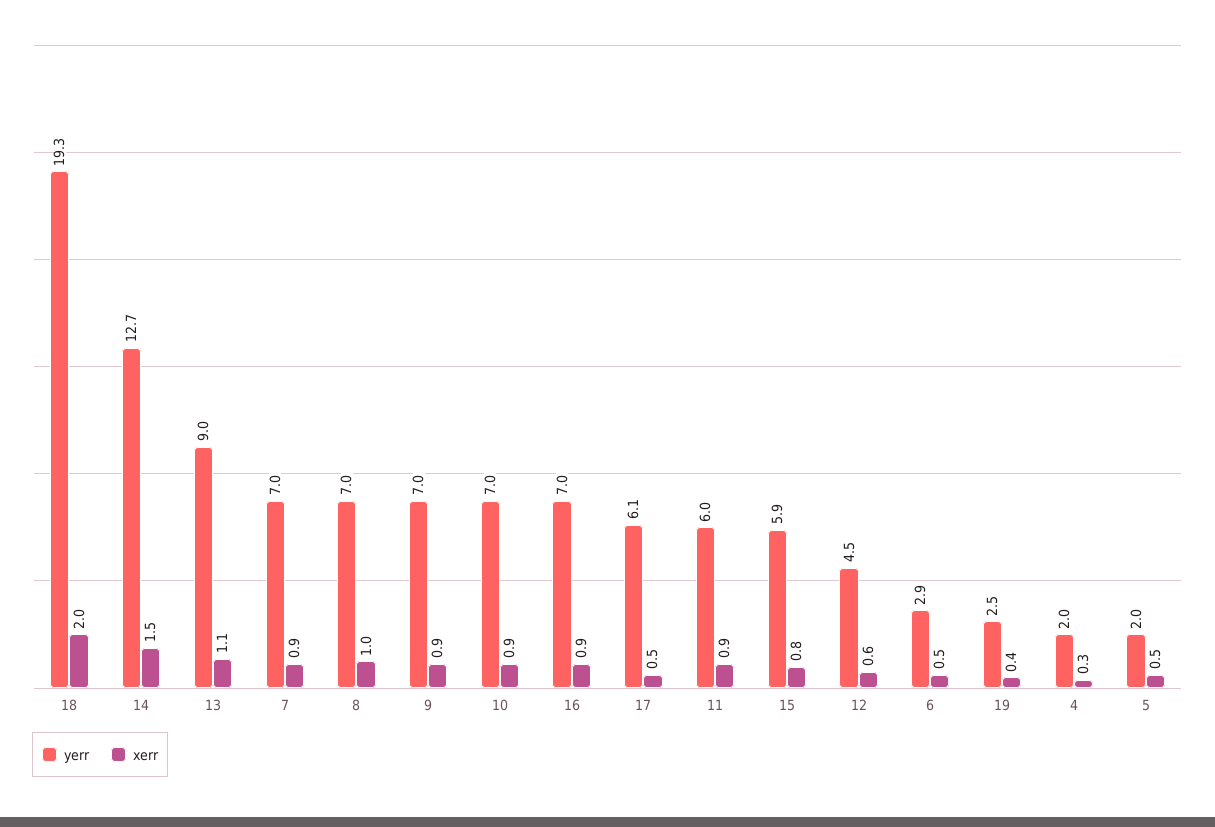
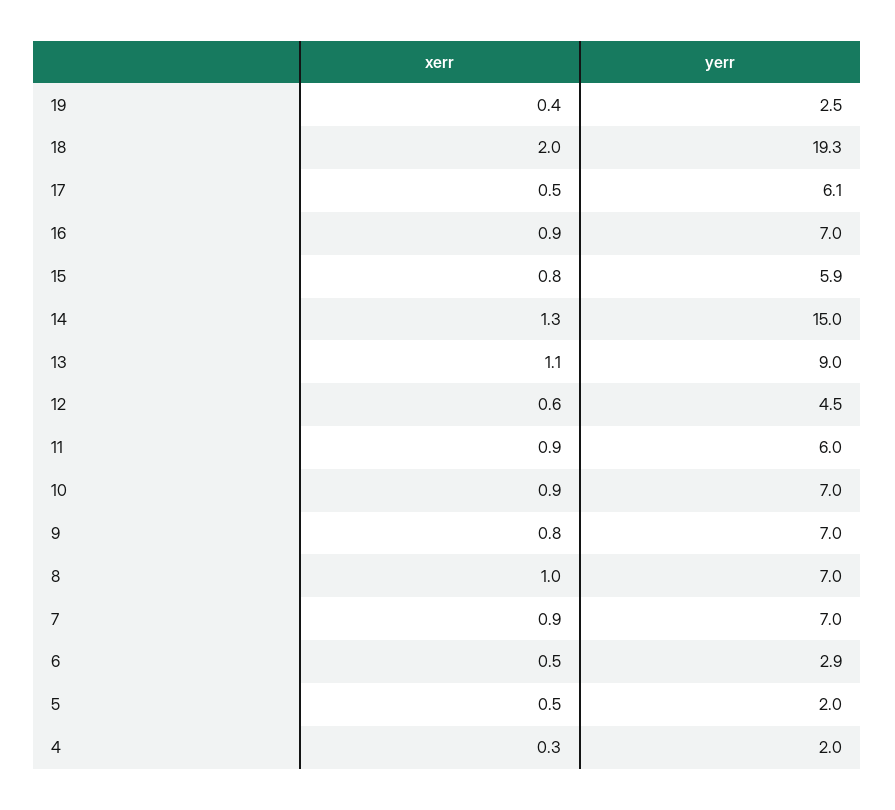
yerr, 14: 12.7 -> 15
xerr, 14: 1.5 -> 1.3
xerr, 9: 0.9 -> 0.8

